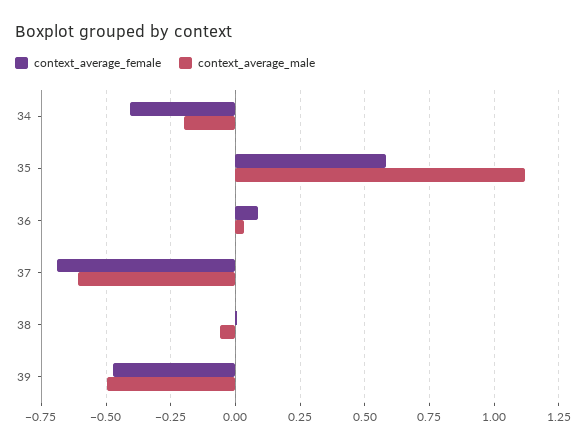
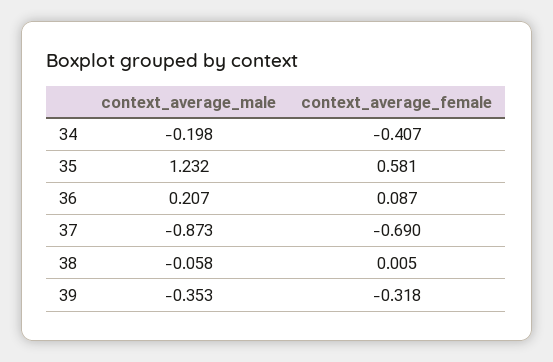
context_average_male, 35: 1.125 -> 1.232
context_average_male, 36: 0.025 -> 0.207
context_average_male, 37: -0.6 -> -0.873
context_average_female, 39: -0.475 -> -0.318
context_average_male, 39: -0.5 -> -0.353

